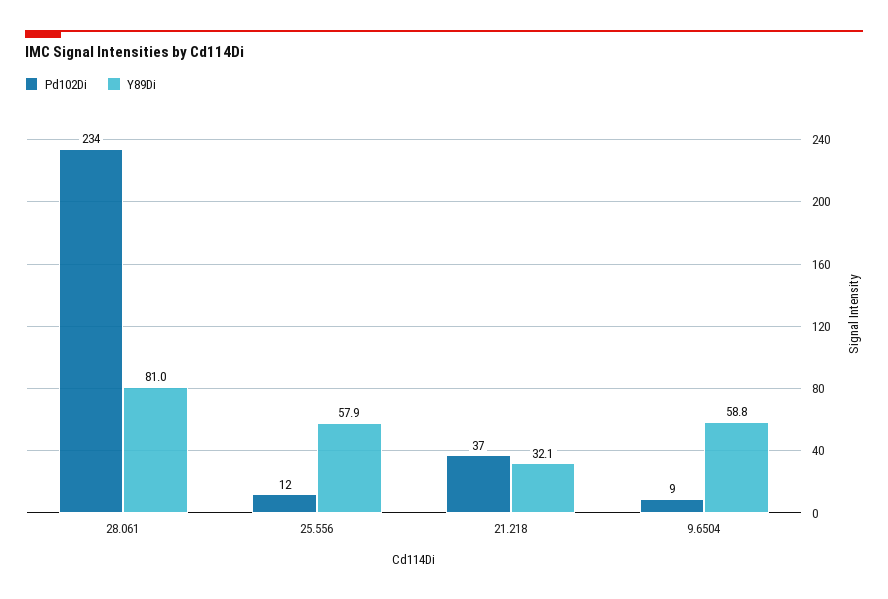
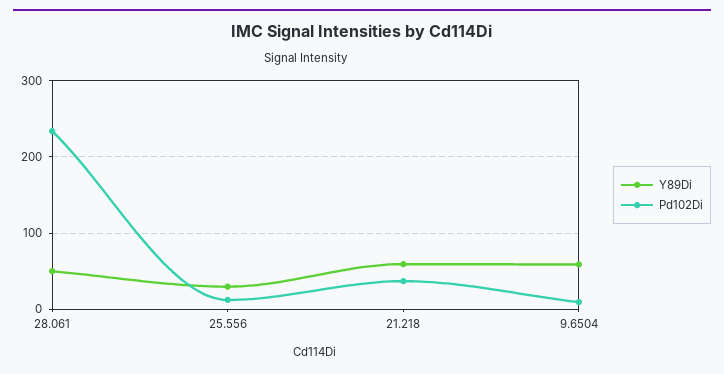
Y89Di, 28.061: 81 -> 50
Y89Di, 25.556: 57.9 -> 30
Y89Di, 21.218: 32.1 -> 60

